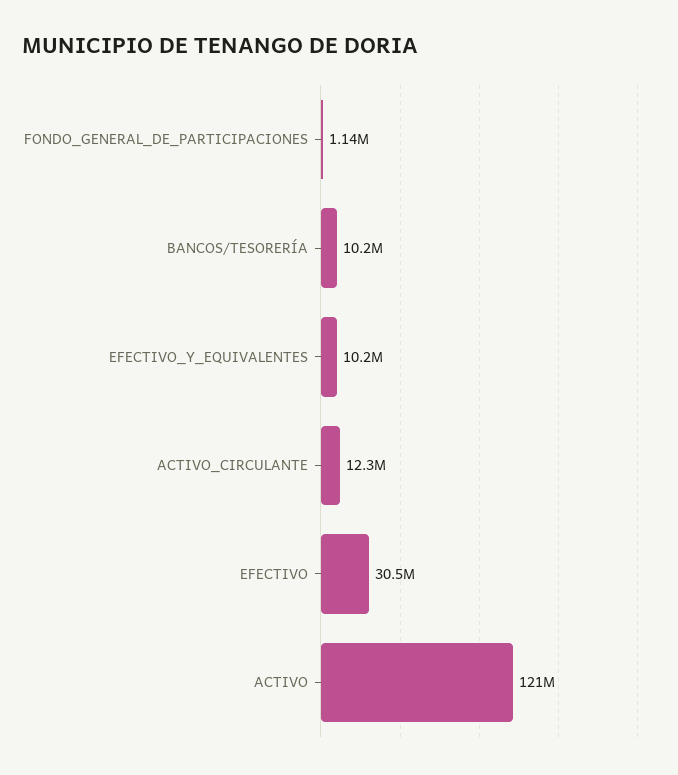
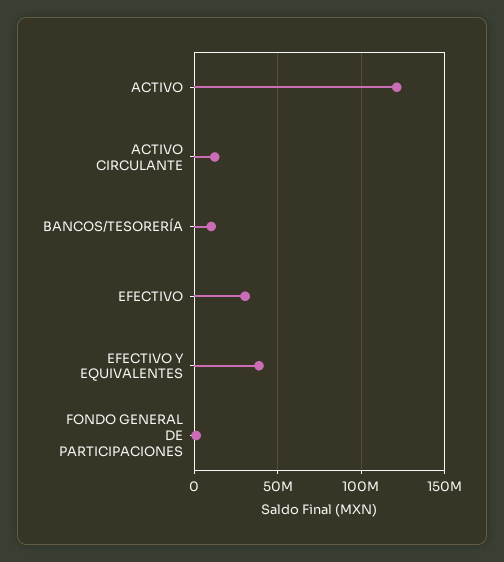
EFECTIVO_Y_EQUIVALENTES: 10200000 -> 40000000

